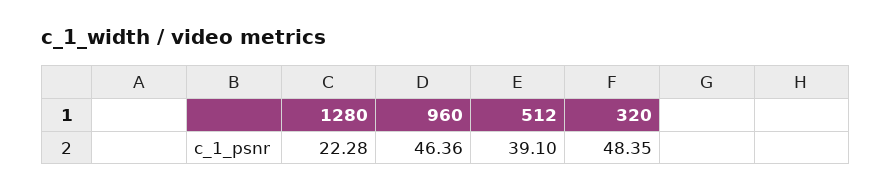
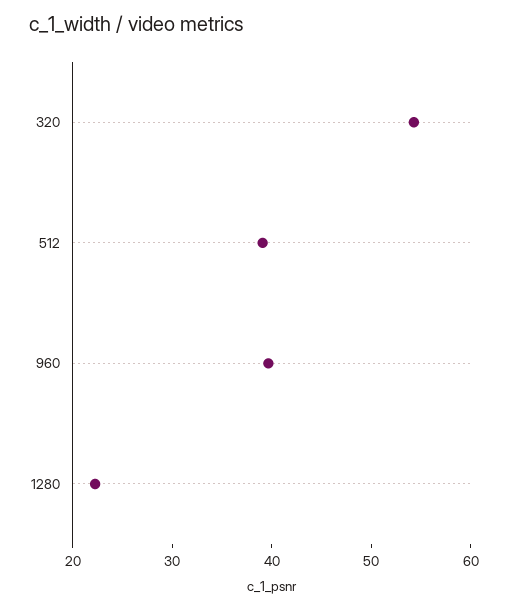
960: 46.36 -> 40
320: 48.35 -> 54

